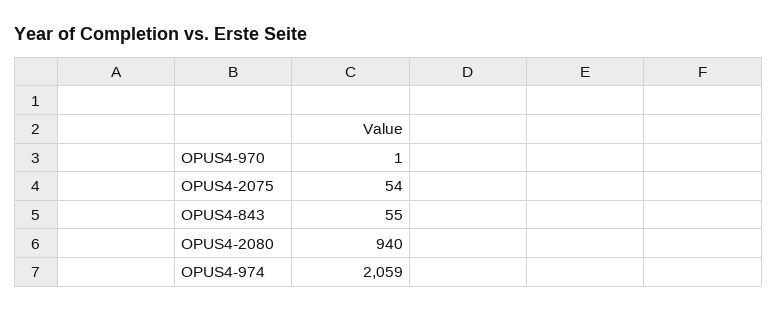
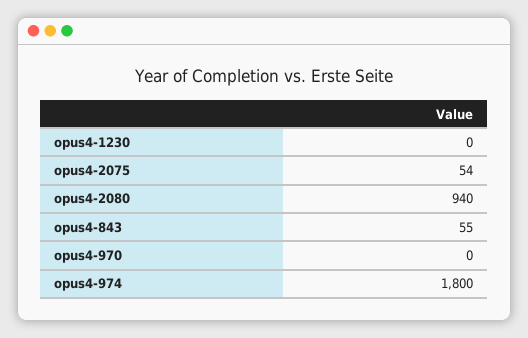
OPUS4-970: 1 -> 0
OPUS4-974: 2059 -> 1800
opus4-1230: none -> 0

